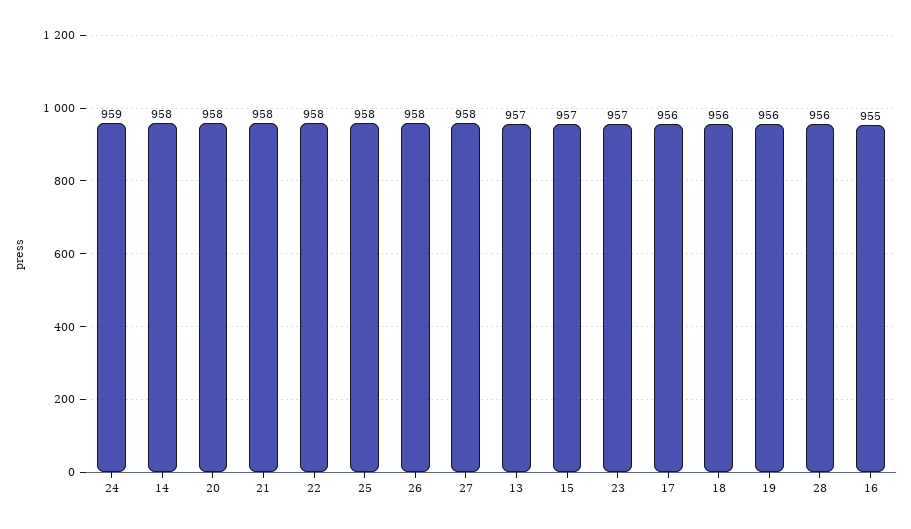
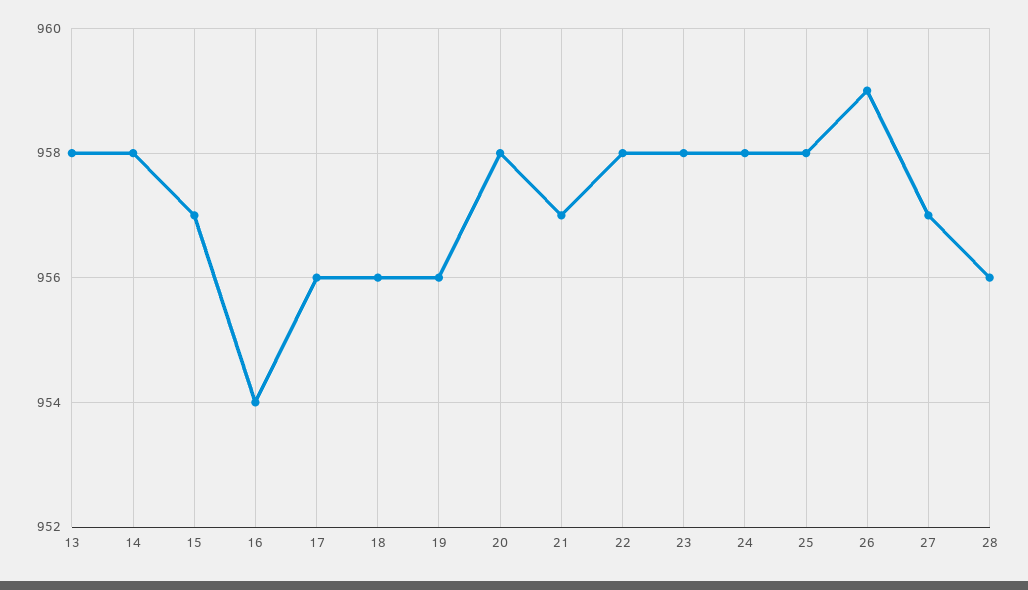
24: 959 -> 958
21: 958 -> 957
26: 958 -> 959
27: 958 -> 957
13: 957 -> 958
23: 957 -> 958
16: 955 -> 954

